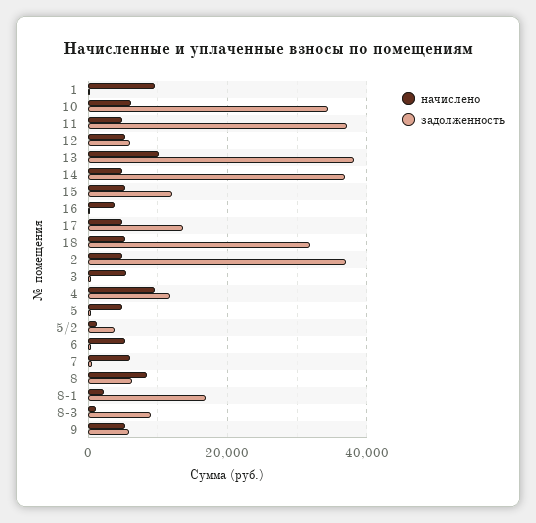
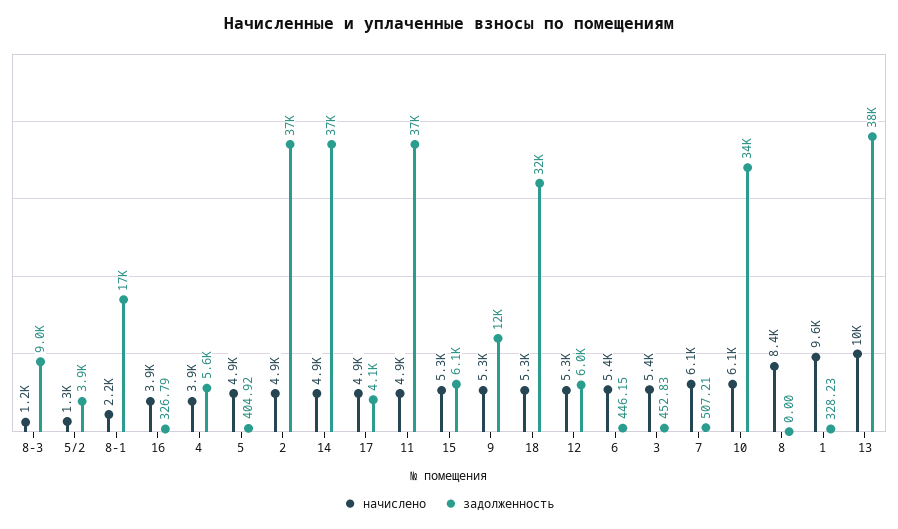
задолженность, 15: 12000 -> 6100
задолженность, 17: 14000 -> 4100
начислено, 4: 10000 -> 3900
задолженность, 4: 12000 -> 5600
задолженность, 8: 6000 -> 0
задолженность, 9: 6000 -> 12000

